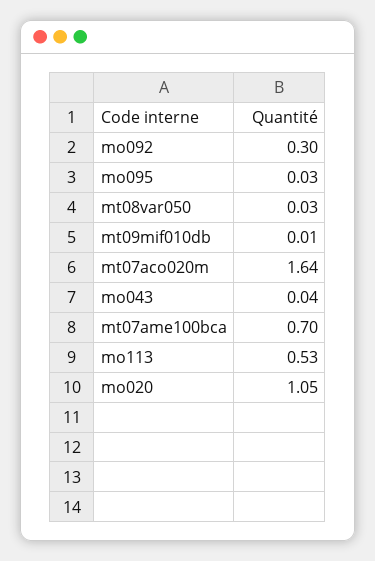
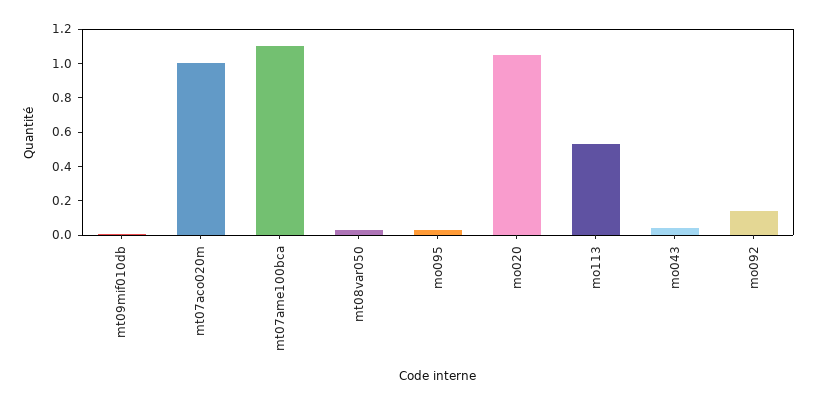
mo092: 0.3 -> 0.15
mt07aco020m: 1.64 -> 1
mt07ame100bca: 0.7 -> 1.1

